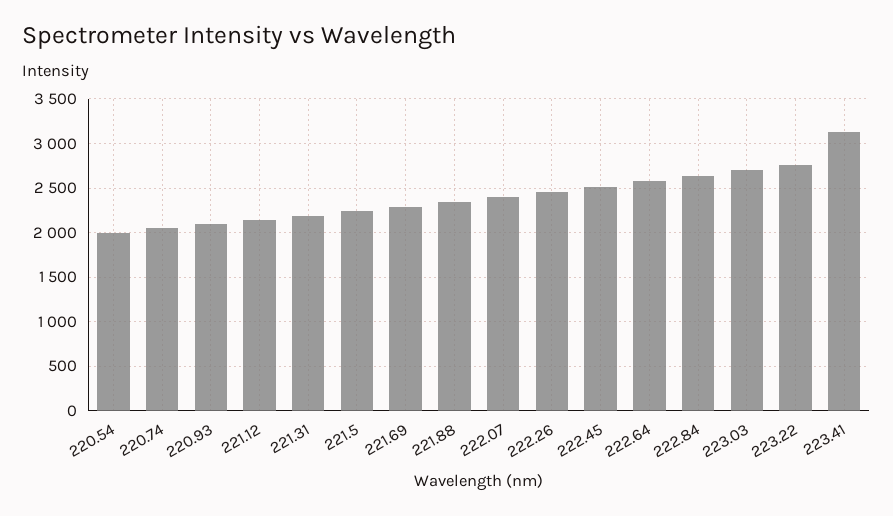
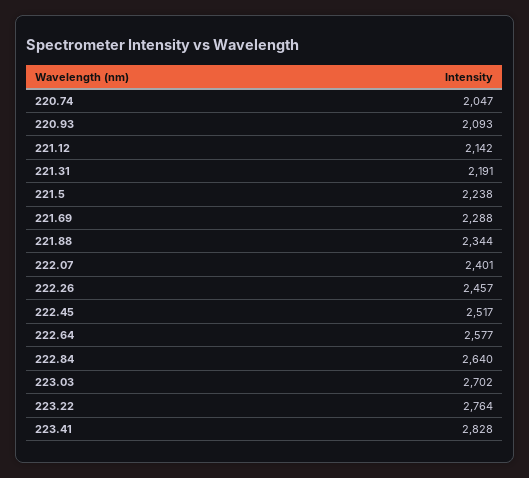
220.54: 2000 -> none
223.41: 3100 -> 2828

